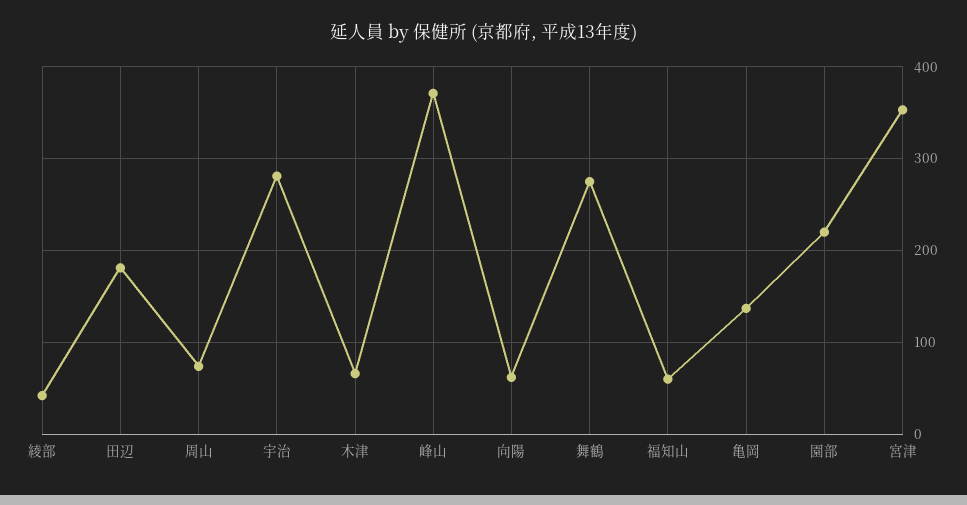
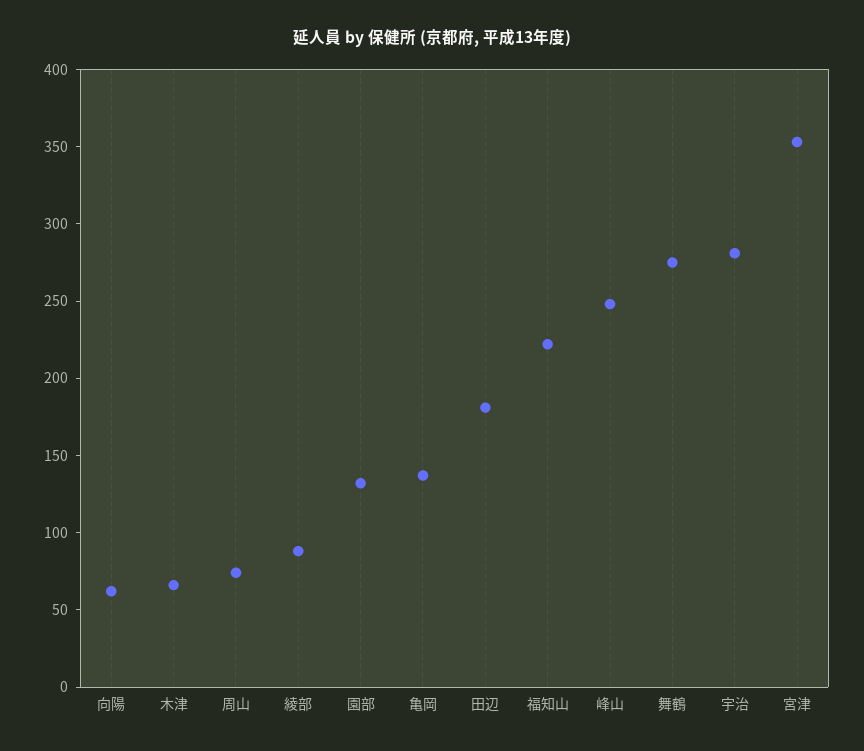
綾部: 40 -> 90
峰山: 370 -> 250
福知山: 60 -> 220
園部: 220 -> 130

